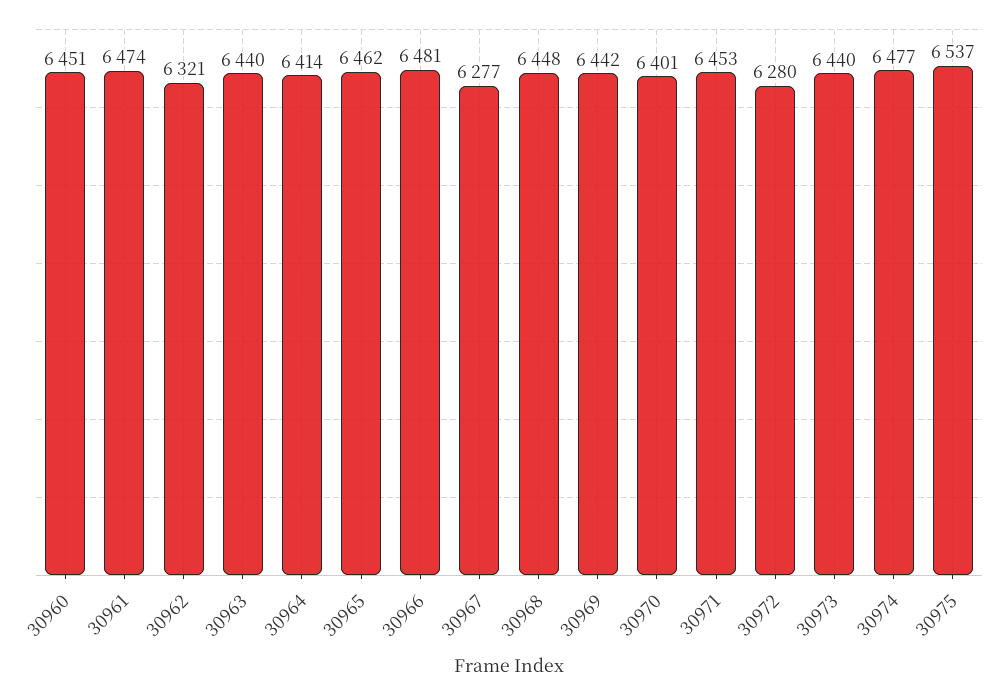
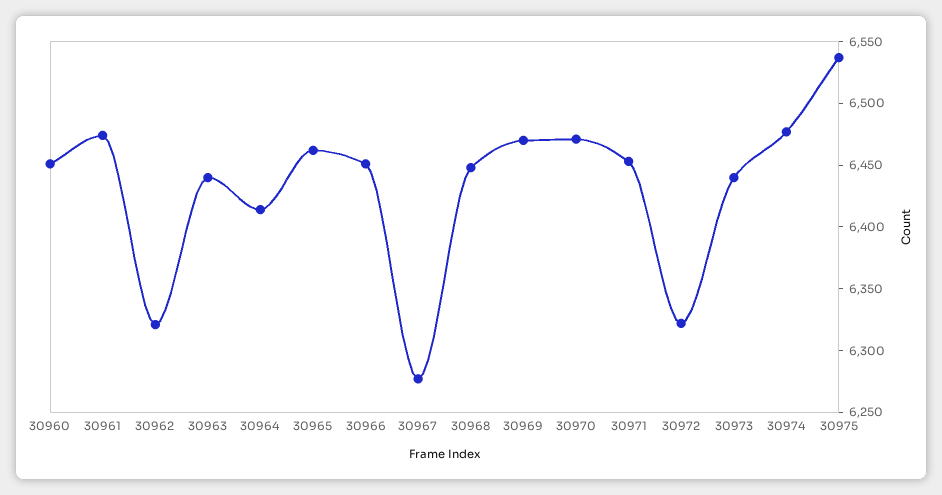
30966: 6481 -> 6450
30969: 6442 -> 6470
30970: 6401 -> 6470
30972: 6280 -> 6320

